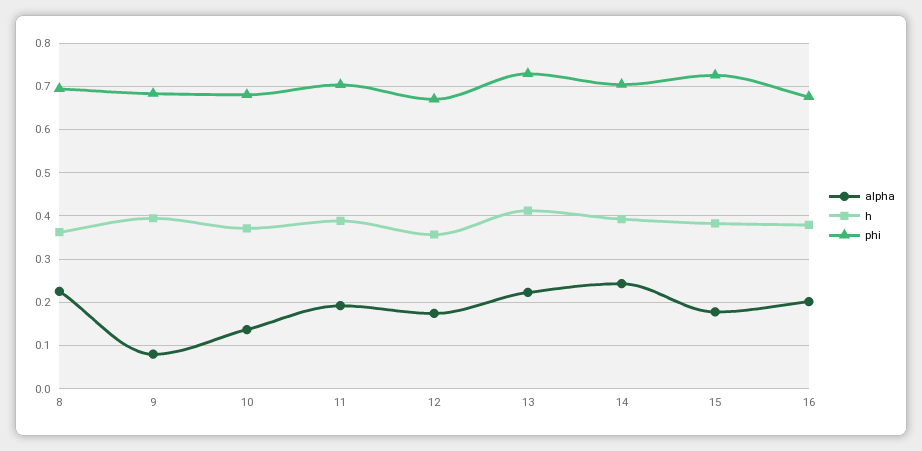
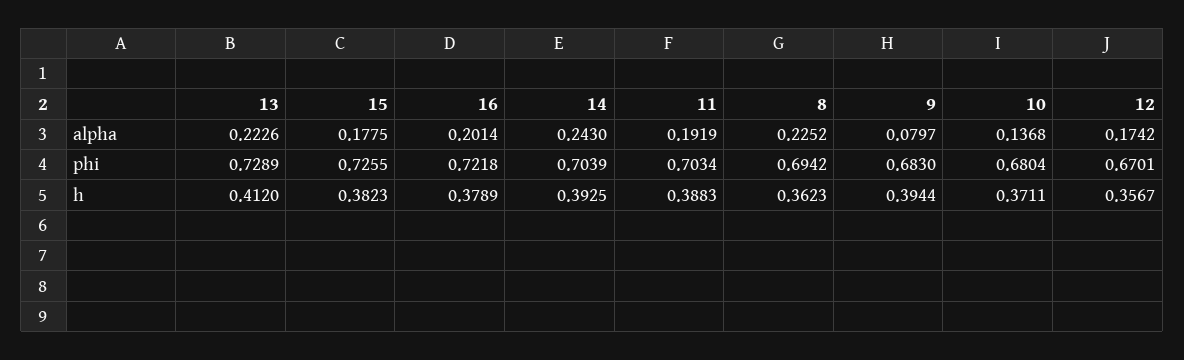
phi, 16: 0.68 -> 0.7218

